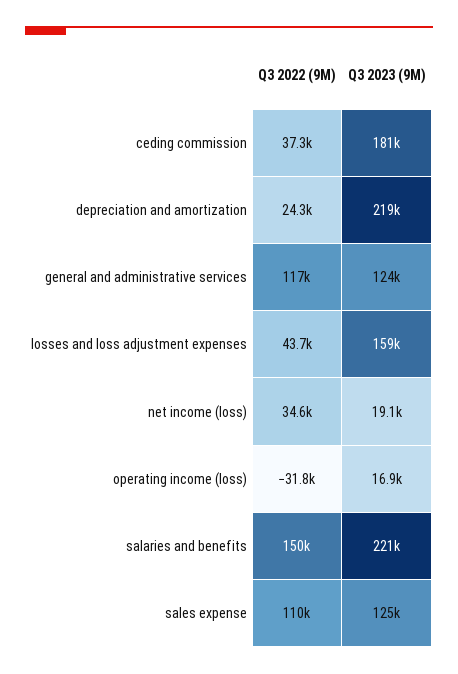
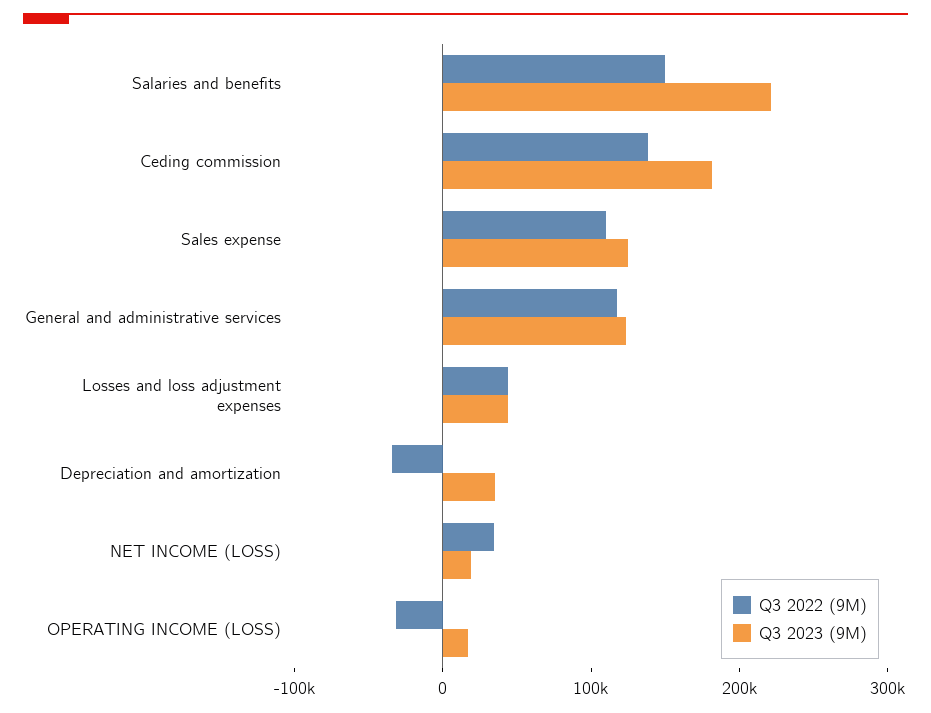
Q3 2022 (9M), ceding commission: 37300 -> 140000
Q3 2022 (9M), depreciation and amortization: 24300 -> -40000
Q3 2023 (9M), depreciation and amortization: 219000 -> 40000
Q3 2023 (9M), losses and loss adjustment expenses: 159000 -> 40000

